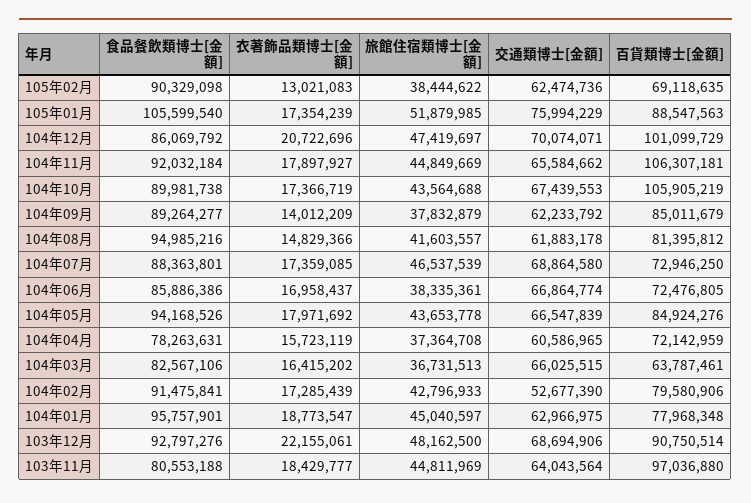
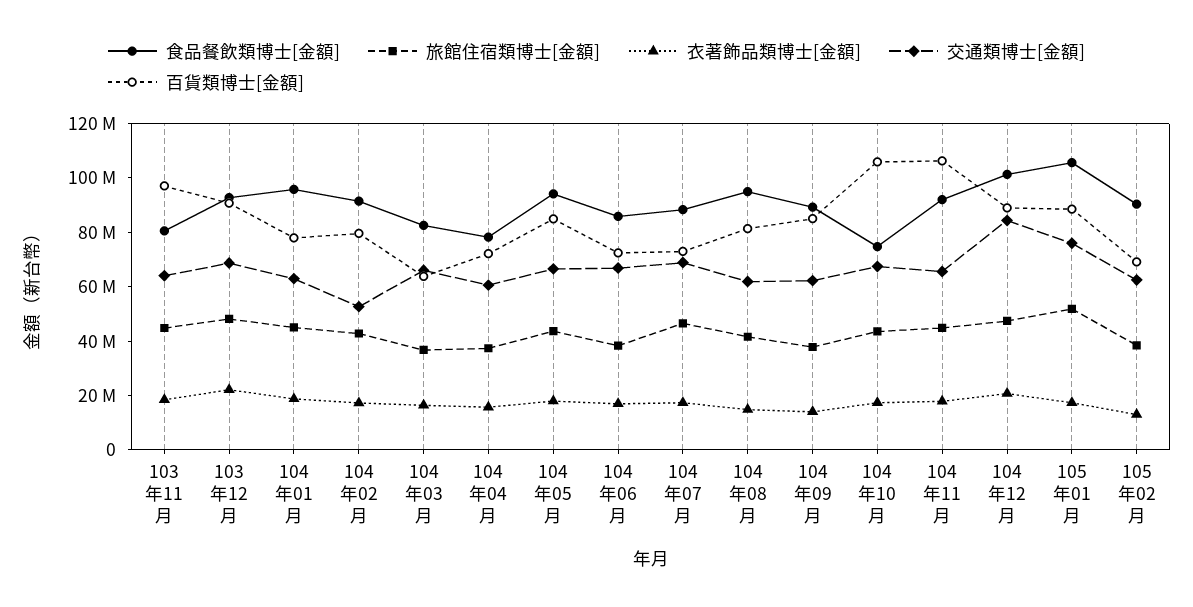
食品餐飲類博士[金額], 104年12月: 86069792 -> 100000000
交通類博士[金額], 104年12月: 70074071 -> 85000000
百貨類博士[金額], 104年12月: 101099729 -> 90000000
食品餐飲類博士[金額], 104年10月: 89981738 -> 75000000

